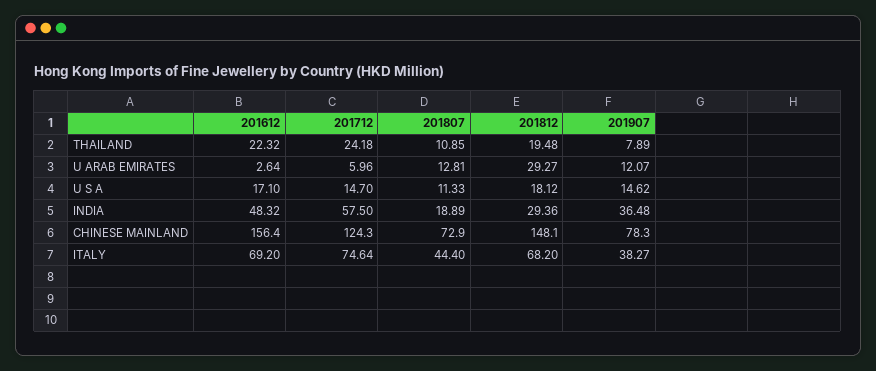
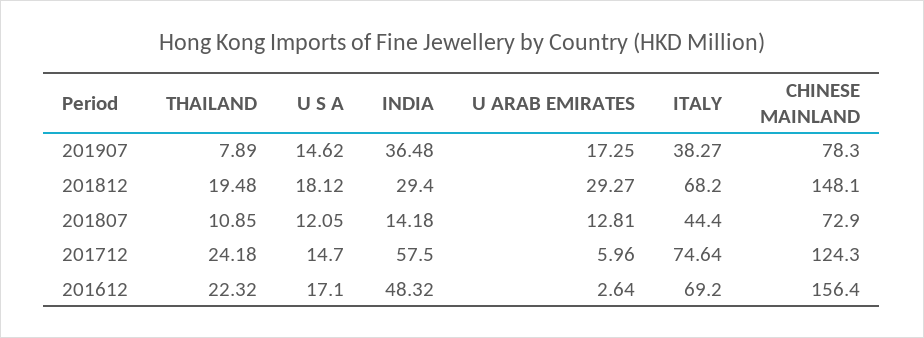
201907, U ARAB EMIRATES: 12.07 -> 17.25
201807, U S A: 11.33 -> 12.05
201807, INDIA: 18.89 -> 14.18
201812, INDIA: 29.36 -> 29.4

